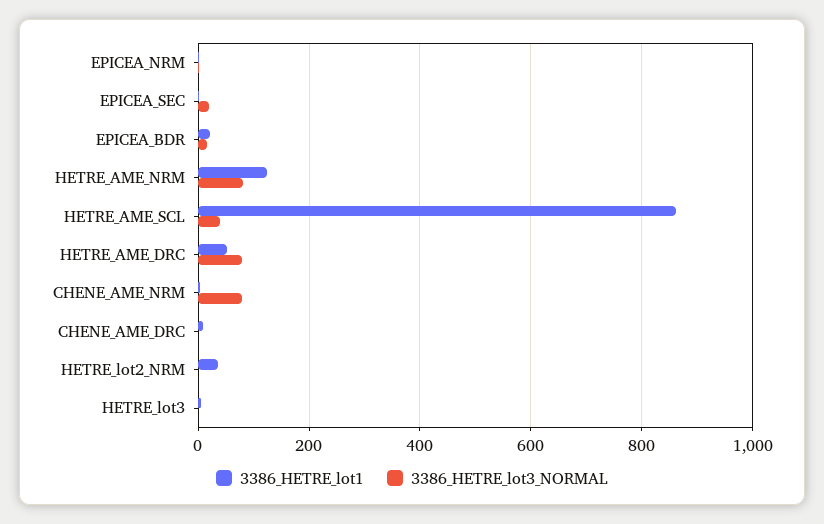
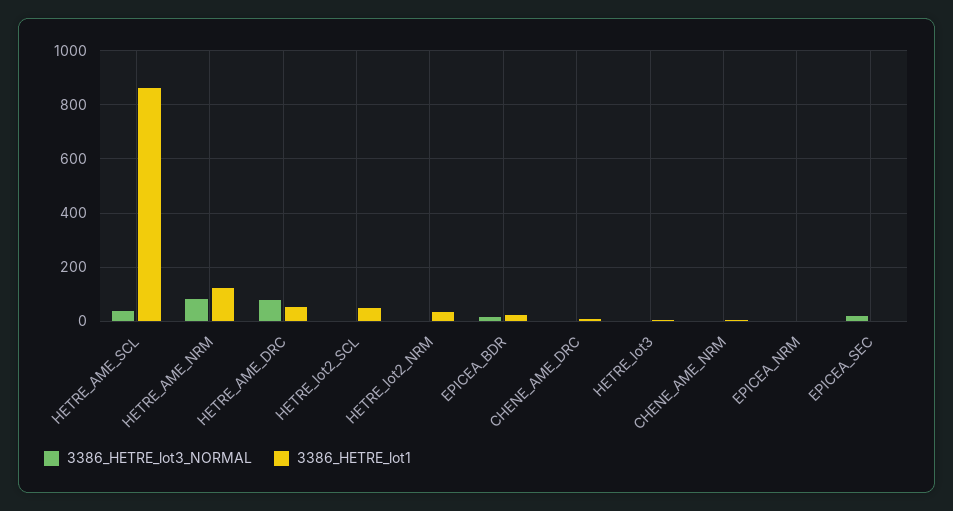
3386_HETRE_lot3_NORMAL, CHENE_AME_NRM: 80 -> 0
3386_HETRE_lot3_NORMAL, HETRE_lot2_SCL: none -> 0
3386_HETRE_lot1, HETRE_lot2_SCL: none -> 50

